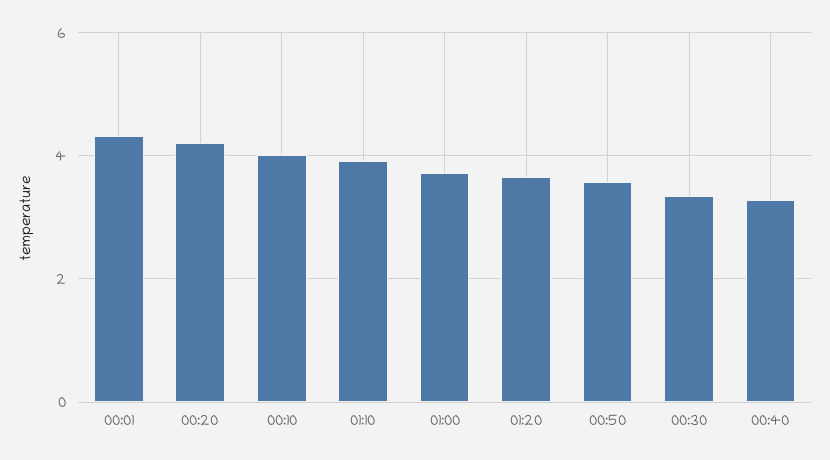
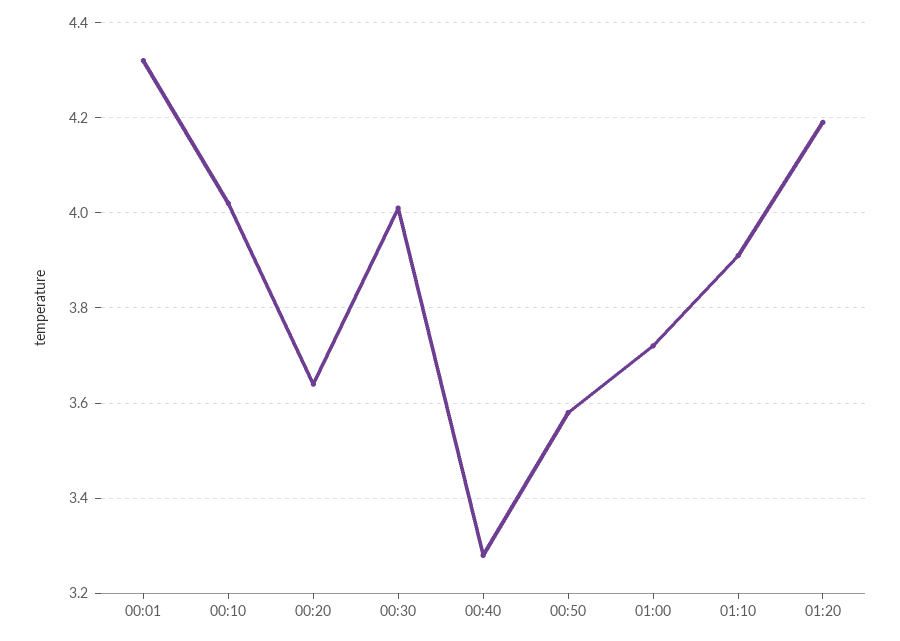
00:20: 4.2 -> 3.65
01:20: 3.6 -> 4.2
00:30: 3.4 -> 4

